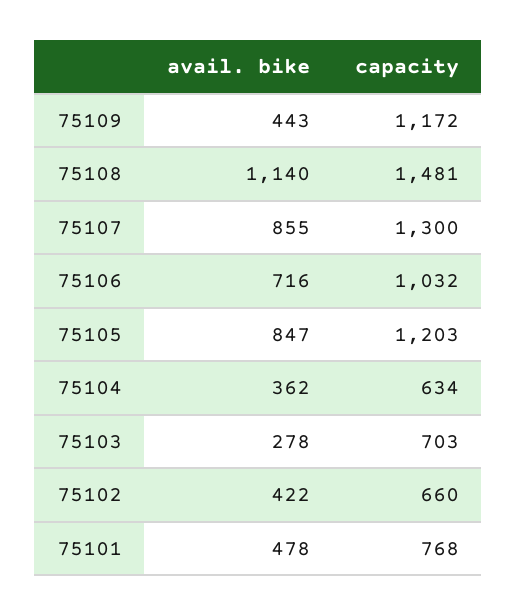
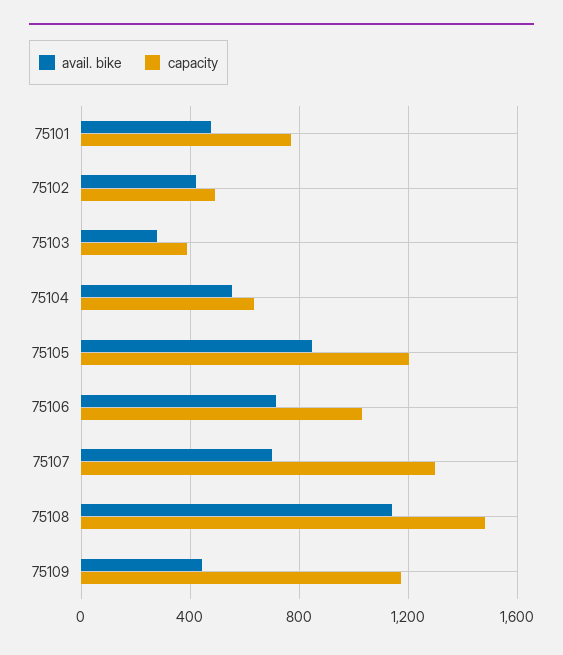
avail. bike, 75107: 855 -> 700
avail. bike, 75104: 362 -> 550
capacity, 75103: 703 -> 400
capacity, 75102: 660 -> 500

